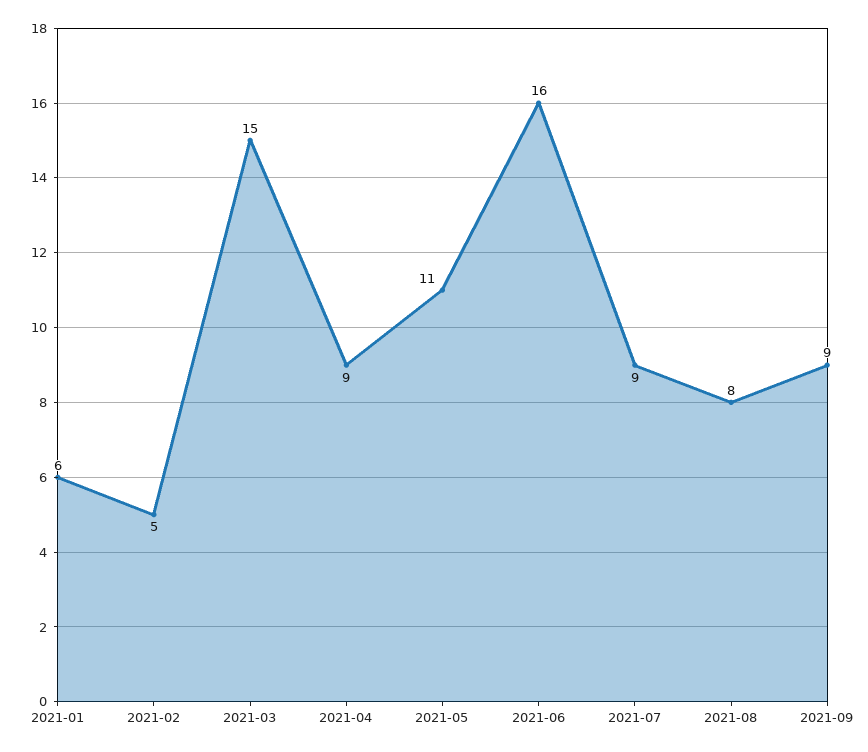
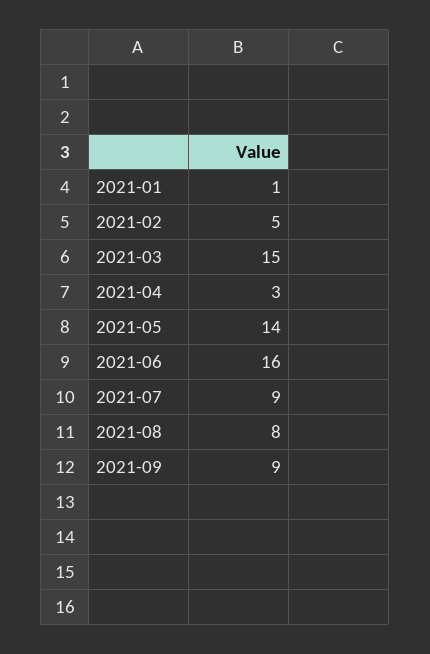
2021-01: 6 -> 1
2021-04: 9 -> 3
2021-05: 11 -> 14

